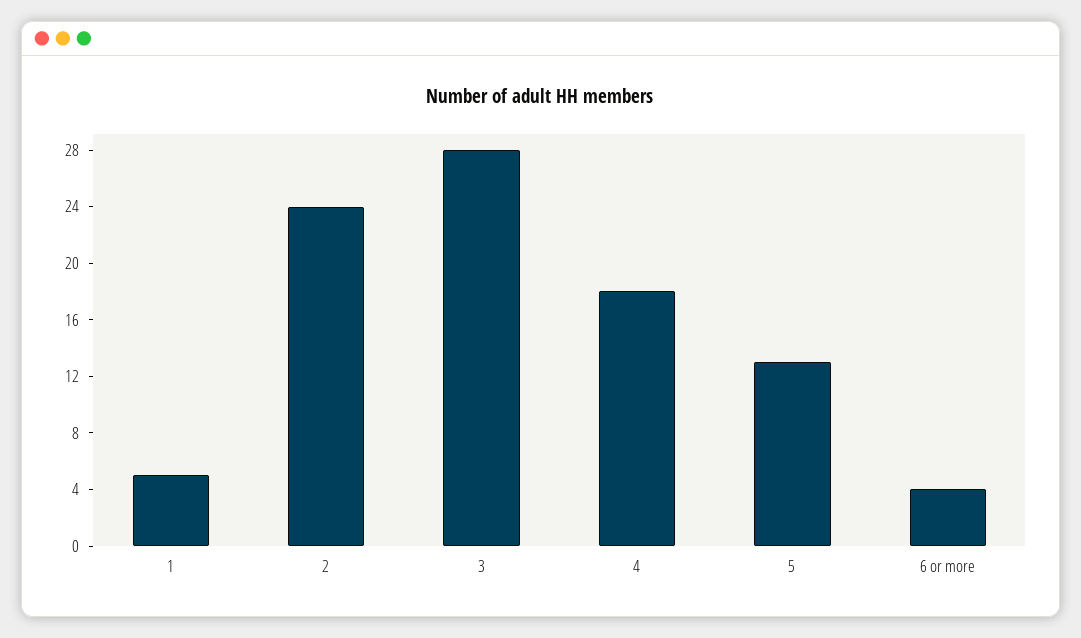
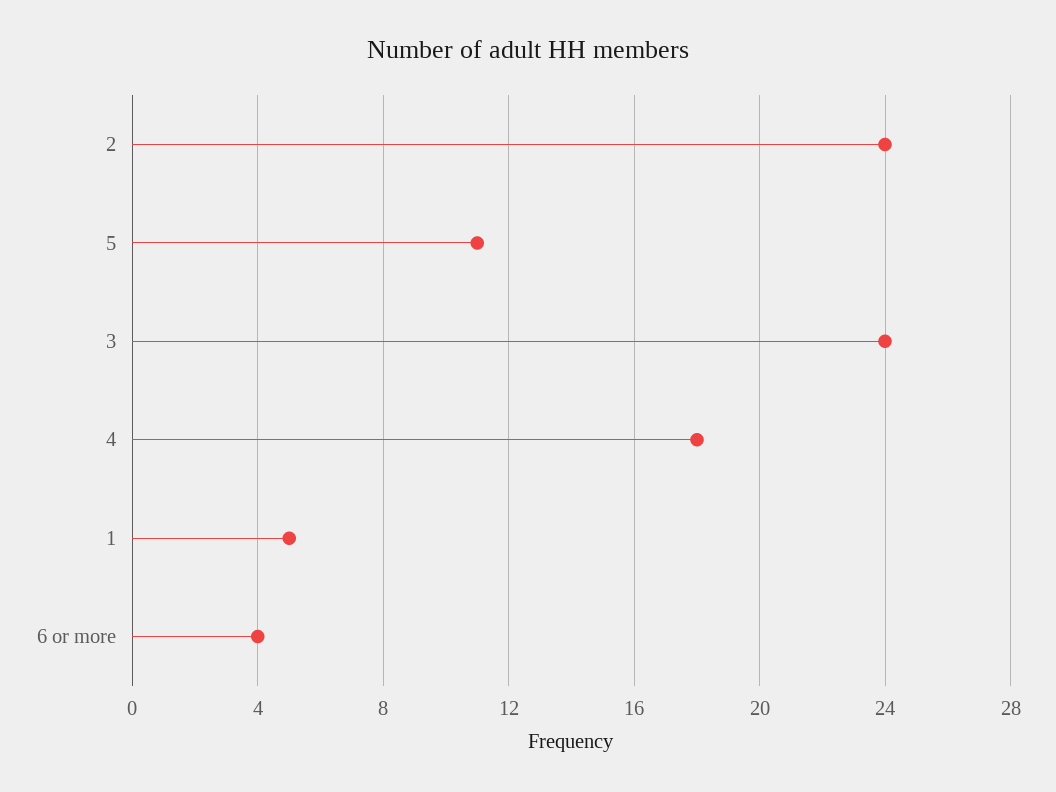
3: 28 -> 24
5: 13 -> 11

